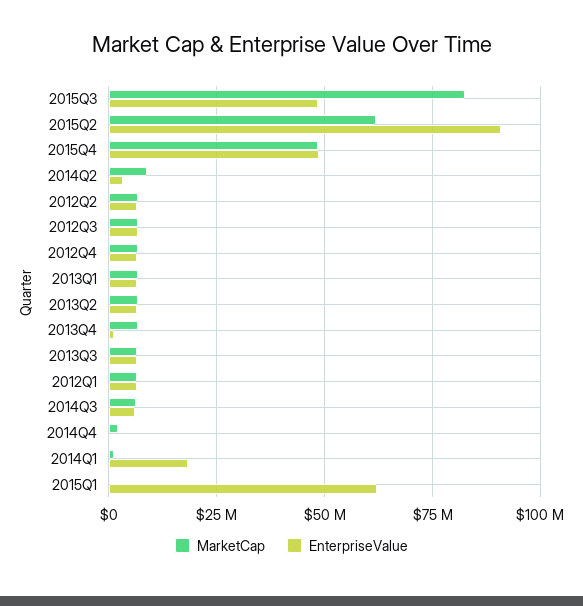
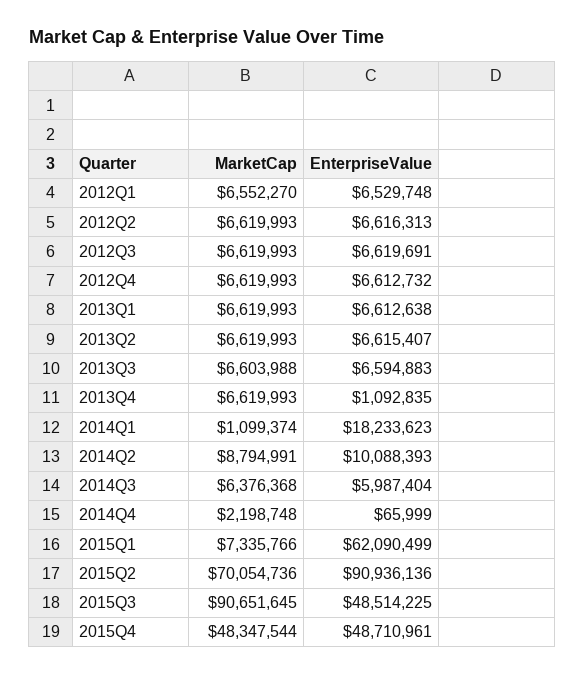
MarketCap, 2015Q3: 82500000 -> 90651645
MarketCap, 2015Q2: 62500000 -> 70054736
EnterpriseValue, 2014Q2: 2500000 -> 10088393
MarketCap, 2015Q1: 0 -> 7335766

